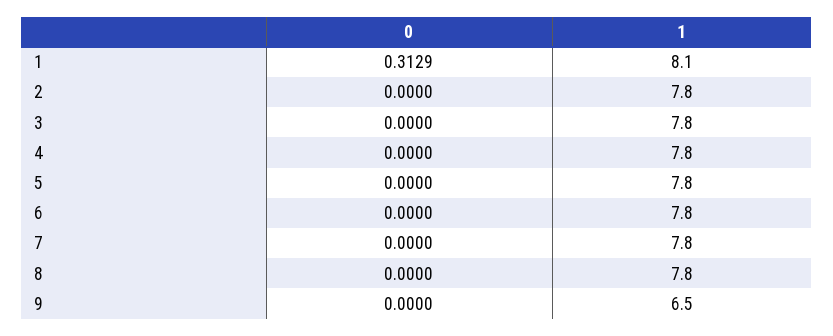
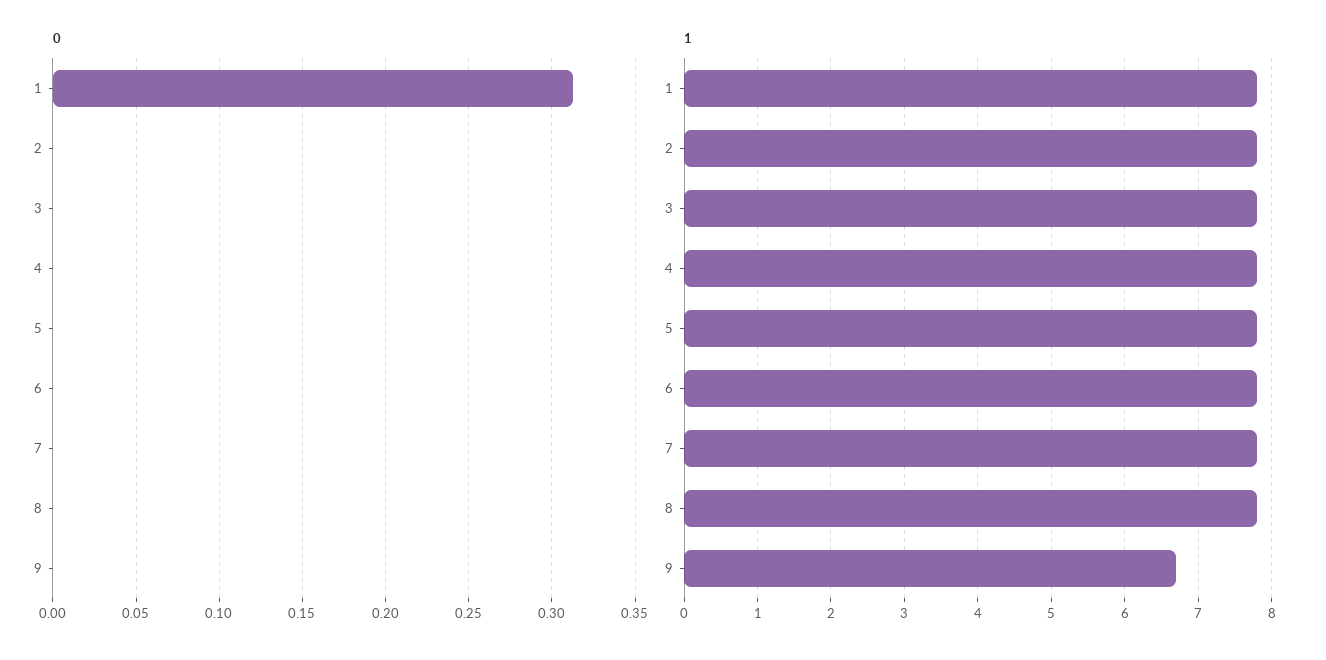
1, 1: 8.1 -> 7.8
1, 9: 6.5 -> 6.7

